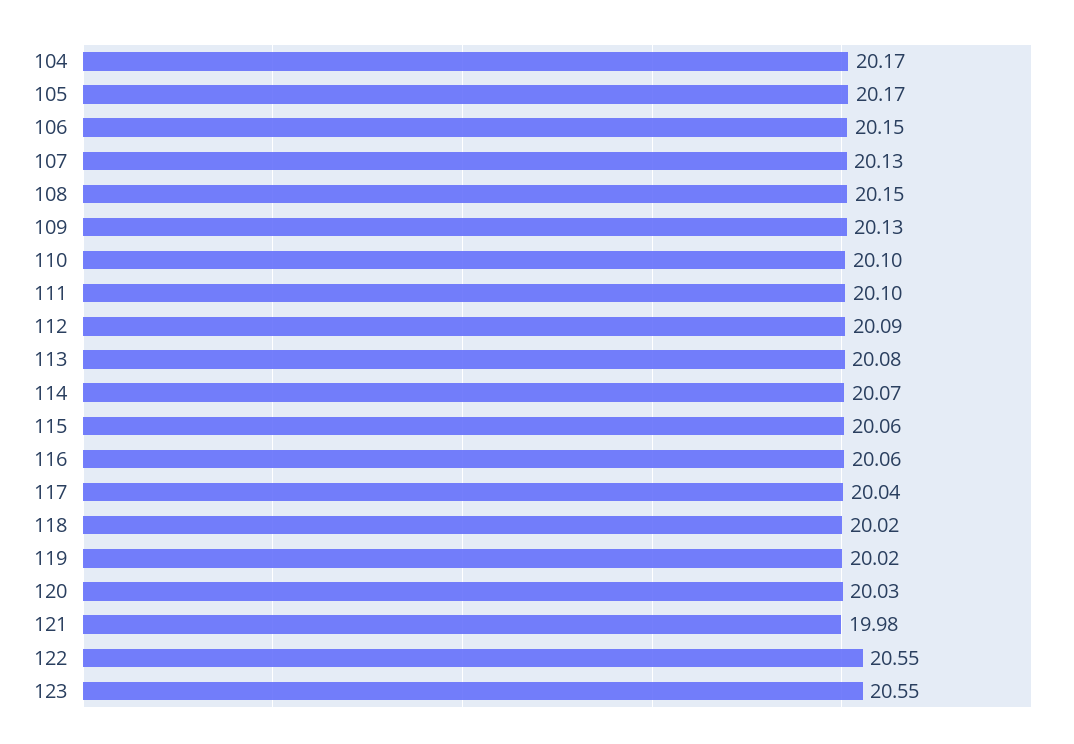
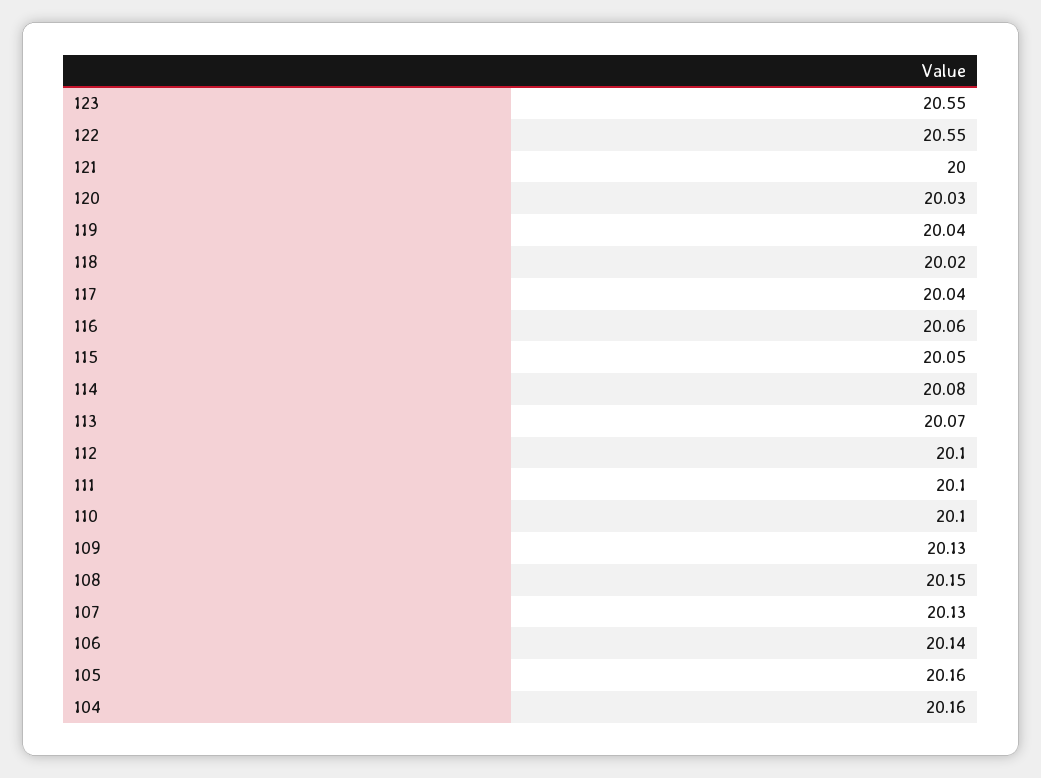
104: 20.17 -> 20.16
105: 20.17 -> 20.16
106: 20.15 -> 20.14
112: 20.09 -> 20.1
113: 20.08 -> 20.07
114: 20.07 -> 20.08
115: 20.06 -> 20.05
119: 20.02 -> 20.04
121: 19.98 -> 20

